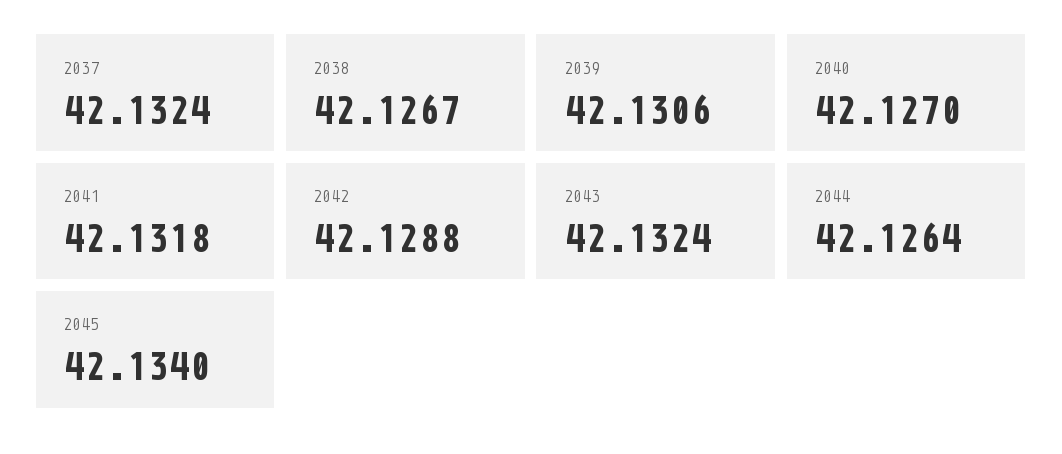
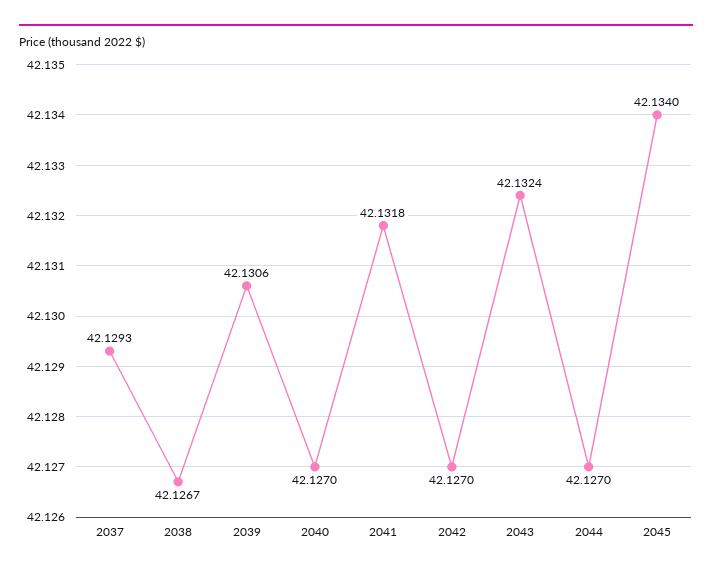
2037: 42.1324 -> 42.1293
2042: 42.1288 -> 42.127
2044: 42.1264 -> 42.127

